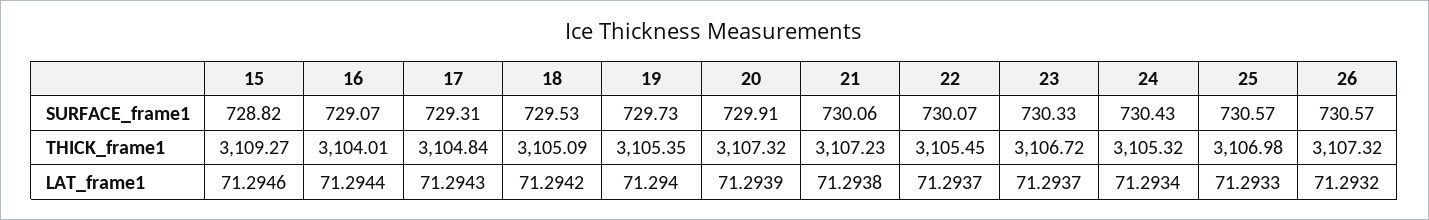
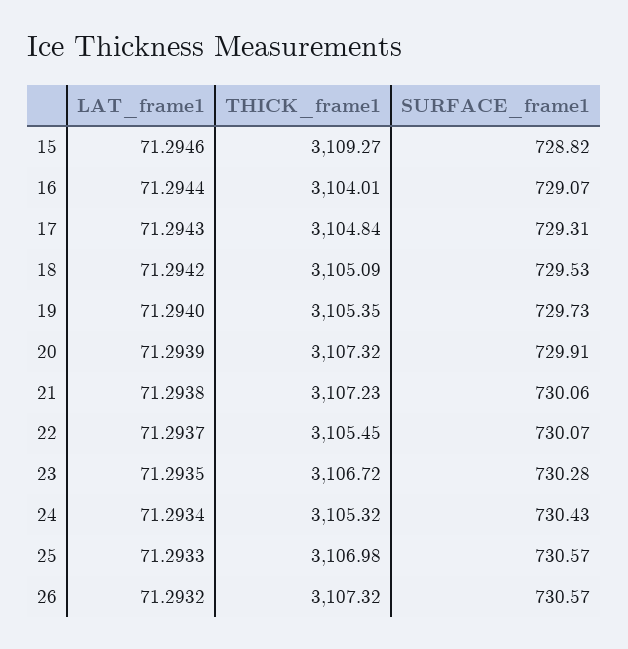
23, SURFACE_frame1: 730.33 -> 730.28
23, LAT_frame1: 71.2937 -> 71.2935

